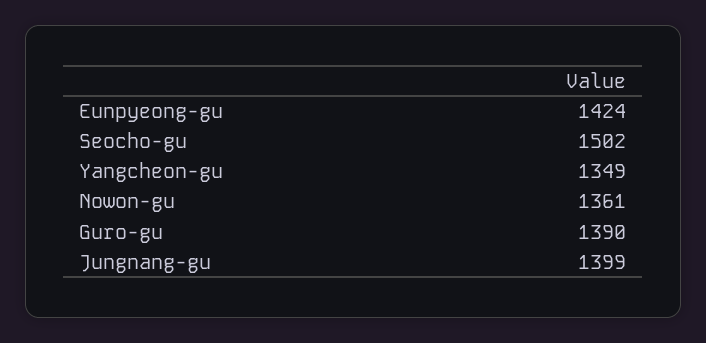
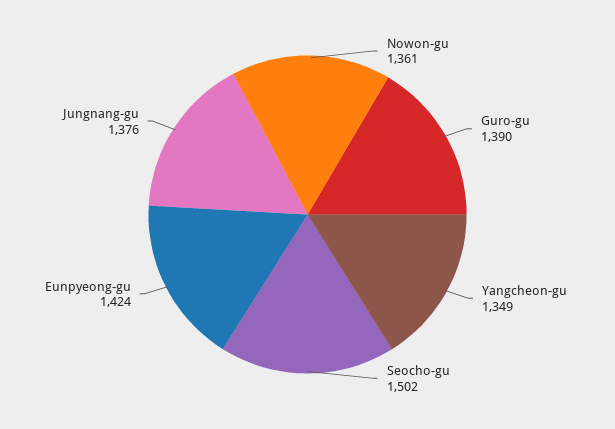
Jungnang-gu: 1399 -> 1376

